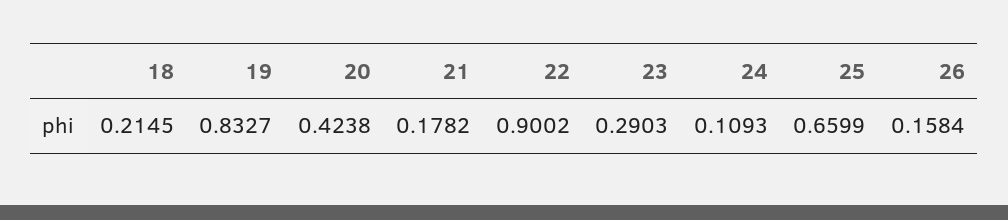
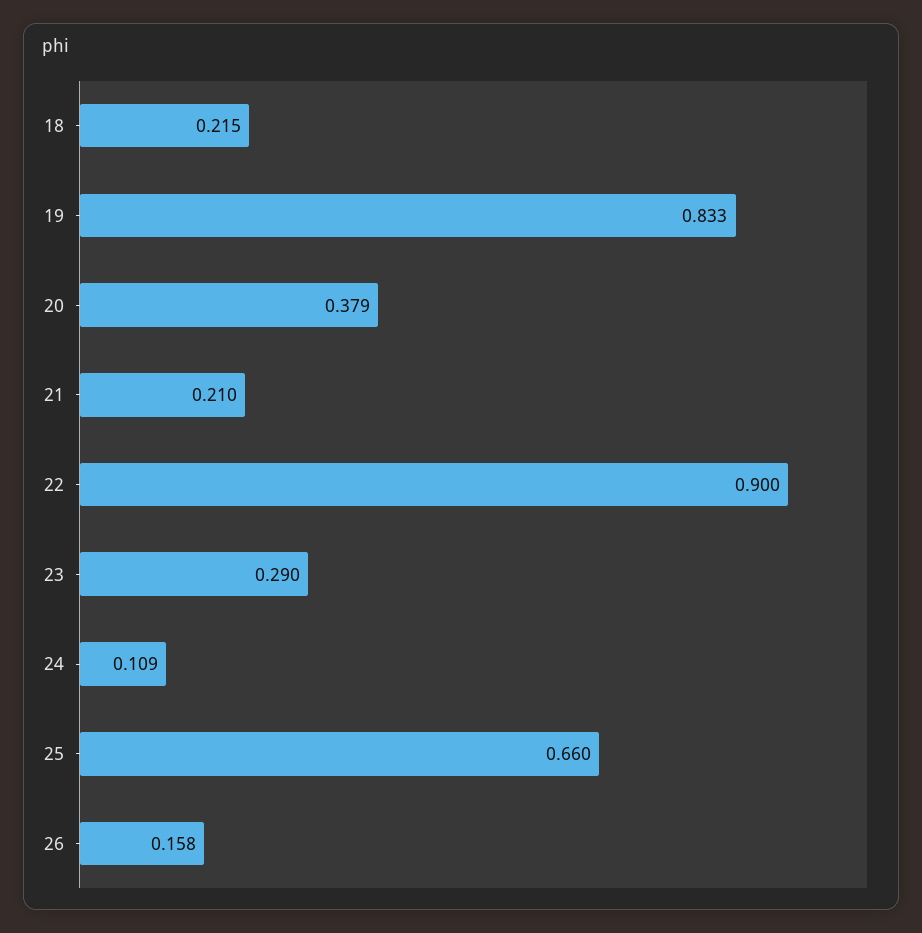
20: 0.4238 -> 0.379
21: 0.1782 -> 0.21

